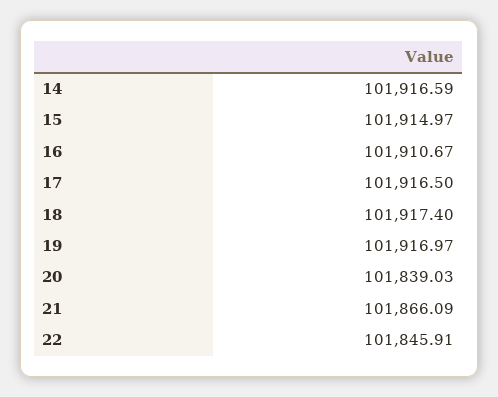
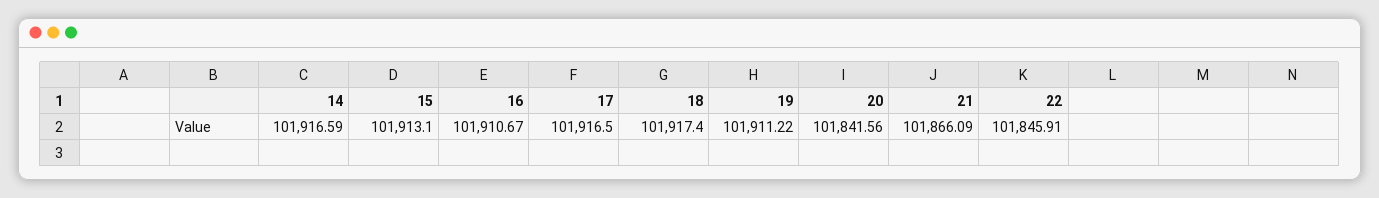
15: 101914.97 -> 101913.1
19: 101916.97 -> 101911.22
20: 101839.03 -> 101841.56

